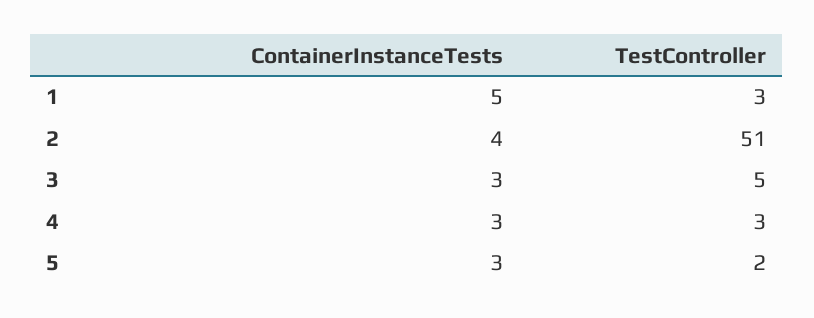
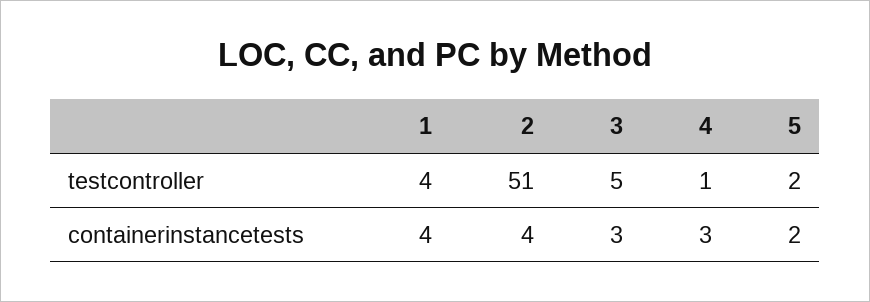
ContainerInstanceTests, 1: 5 -> 4
TestController, 1: 3 -> 4
TestController, 4: 3 -> 1
ContainerInstanceTests, 5: 3 -> 2

